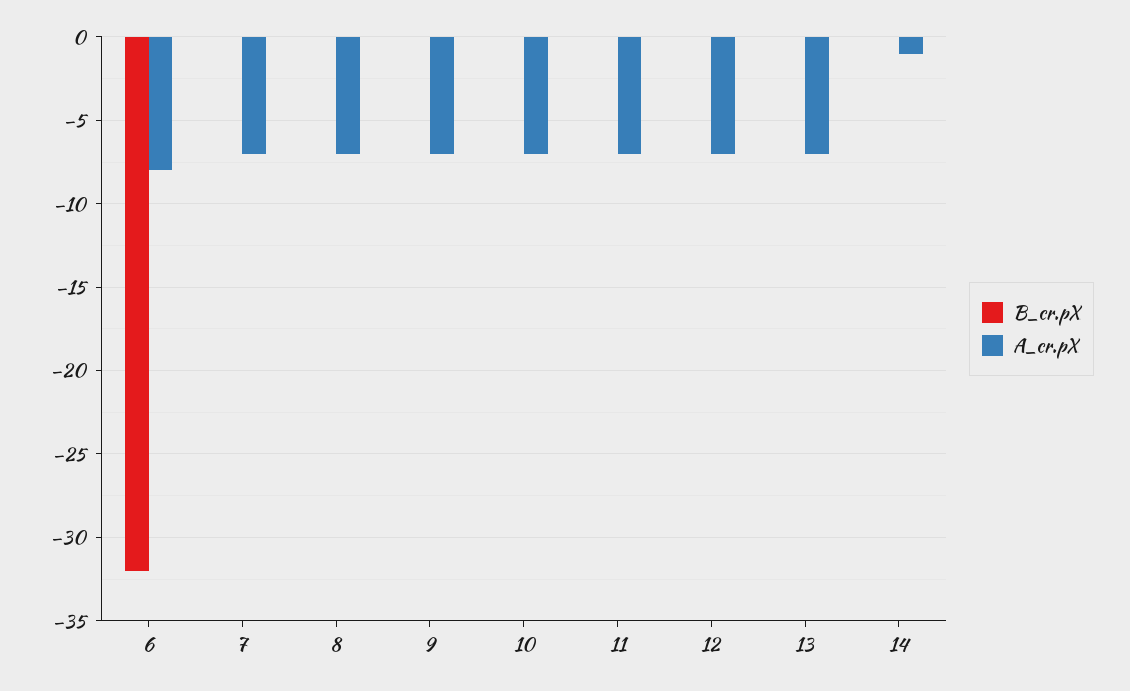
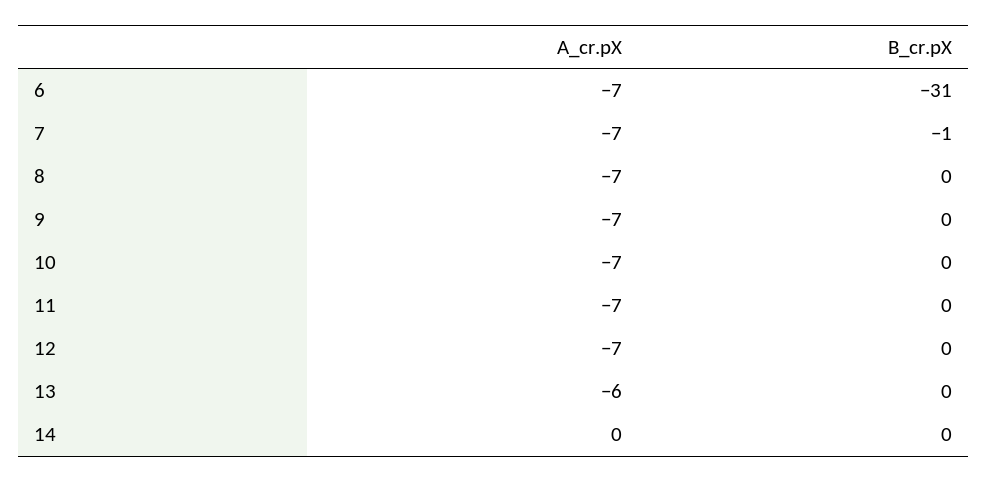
B_cr.pX, 6: -32 -> -31
A_cr.pX, 6: -8 -> -7
B_cr.pX, 7: 0 -> -1
A_cr.pX, 13: -7 -> -6
A_cr.pX, 14: -1 -> 0

